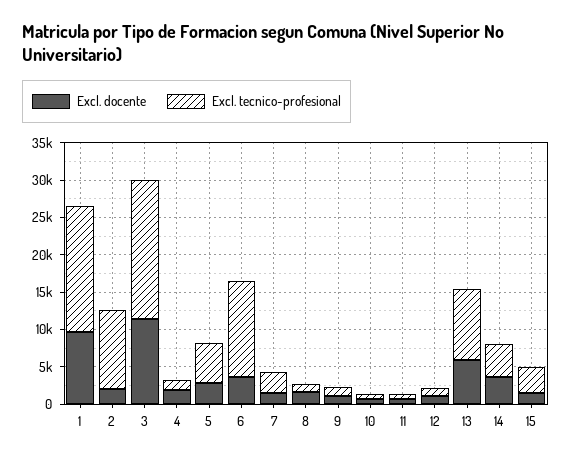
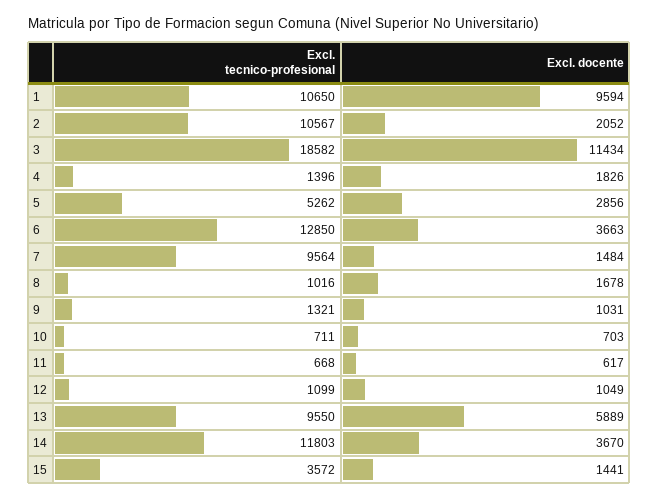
Excl. tecnico-profesional, 1: 17500 -> 10650
Excl. tecnico-profesional, 7: 2500 -> 9564
Excl. tecnico-profesional, 14: 5000 -> 11803

